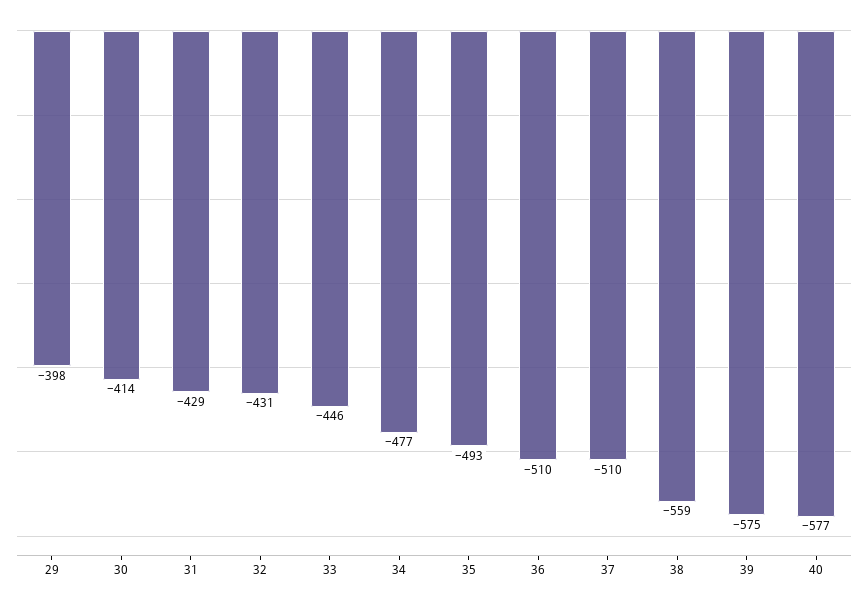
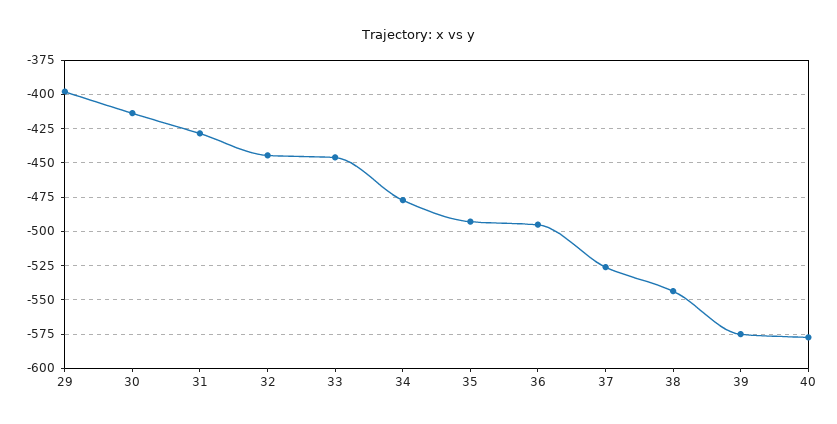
32: -431 -> -445
36: -510 -> -495
37: -510 -> -525
38: -559 -> -545

